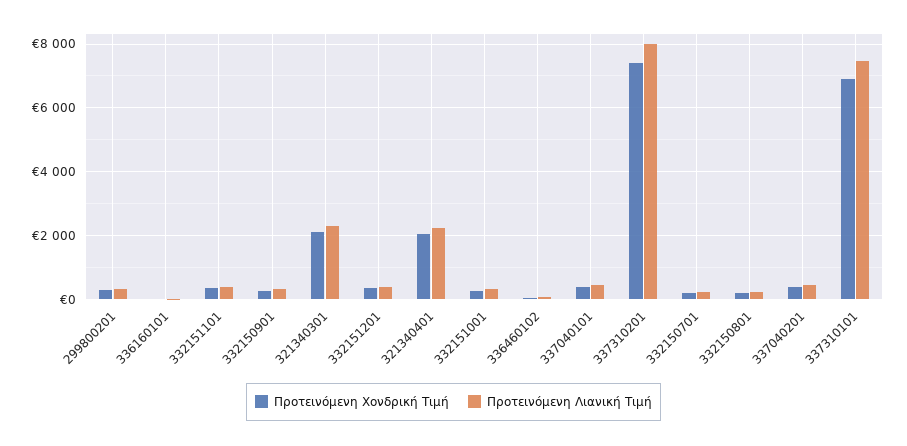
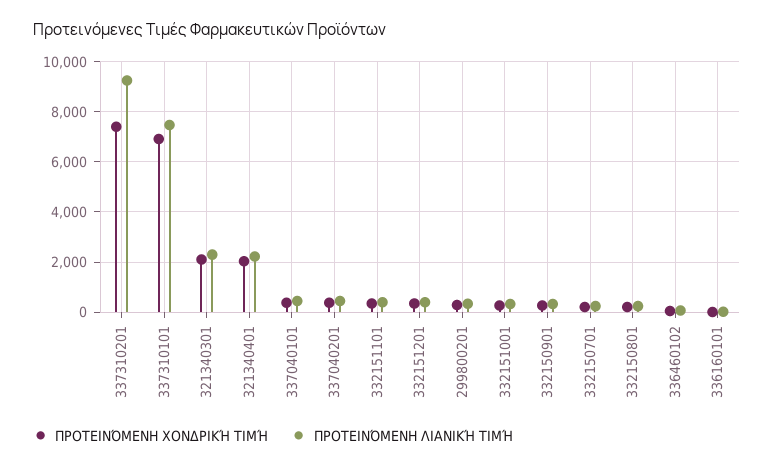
Προτεινόμενη Λιανική Τιμή, 337310201: 8000 -> 9250

